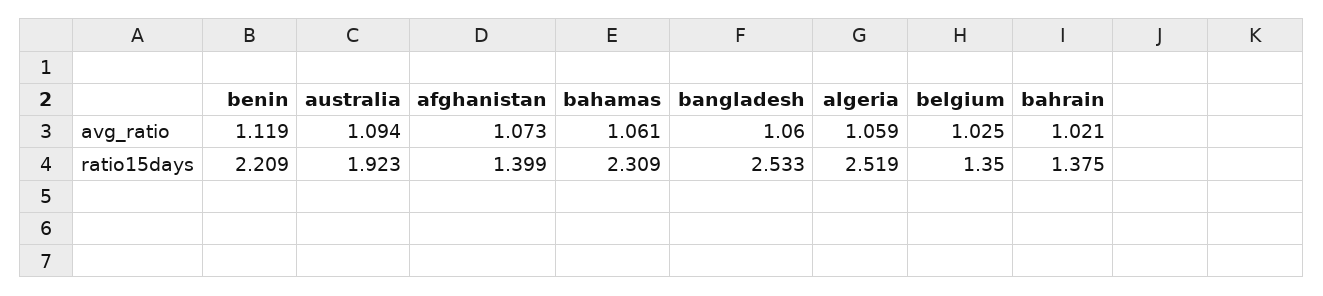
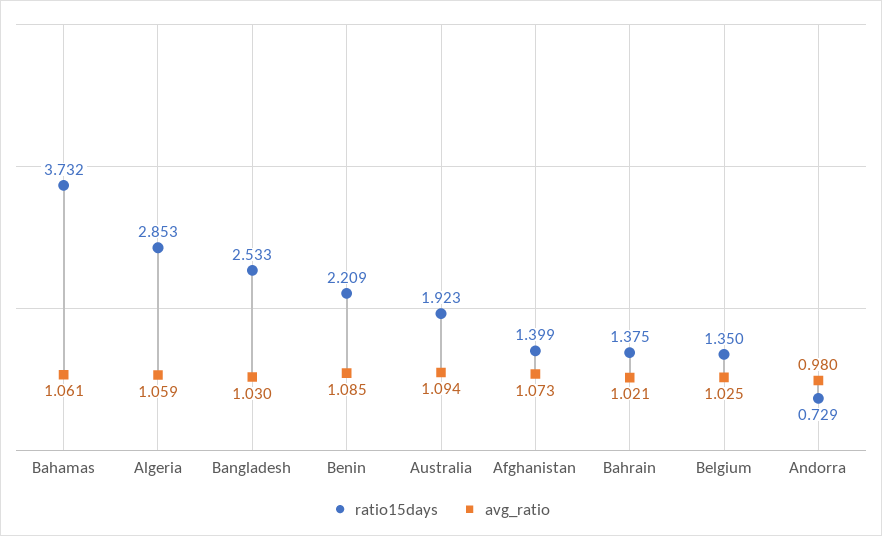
avg_ratio, benin: 1.119 -> 1.085
avg_ratio, bangladesh: 1.06 -> 1.03
ratio15days, bahamas: 2.309 -> 3.732
ratio15days, algeria: 2.519 -> 2.853
ratio15days, Andorra: none -> 0.729
avg_ratio, Andorra: none -> 0.98

